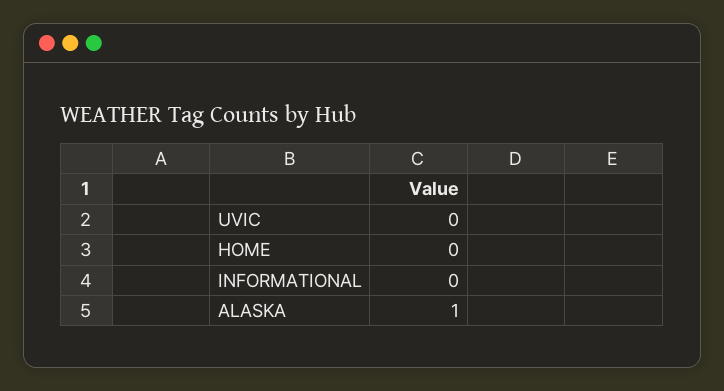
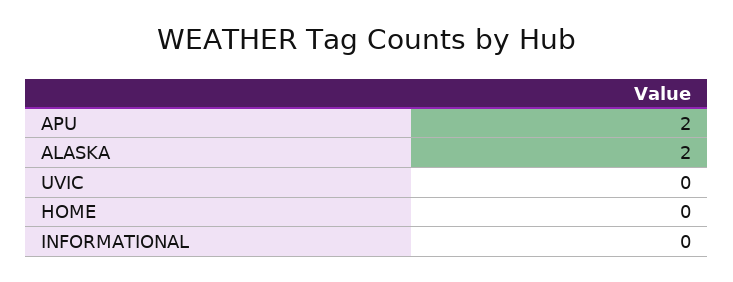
ALASKA: 1 -> 2
APU: none -> 2

